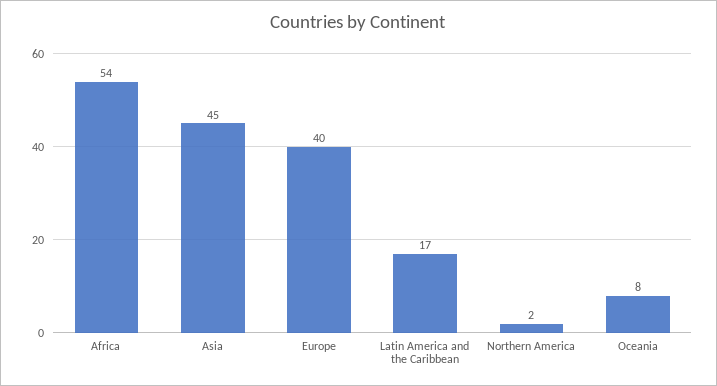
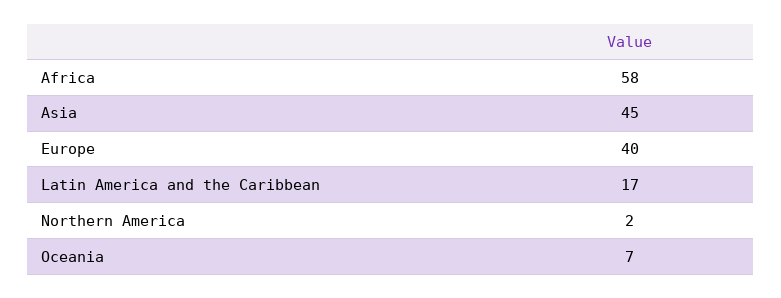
Africa: 54 -> 58
Oceania: 8 -> 7

